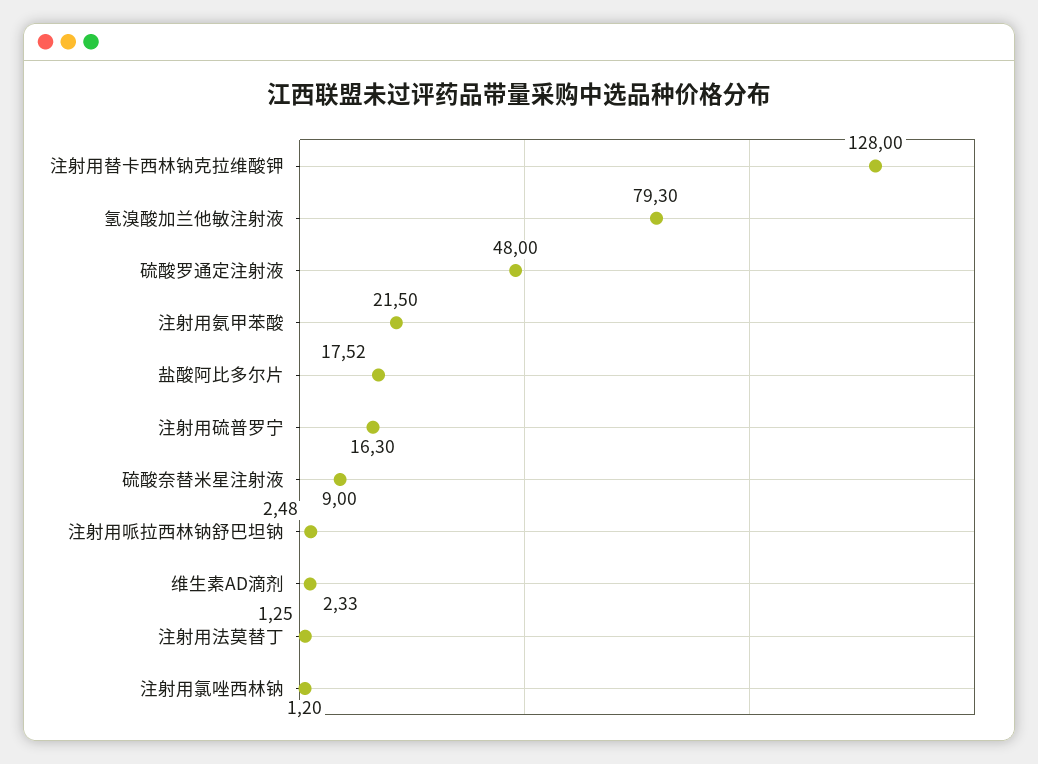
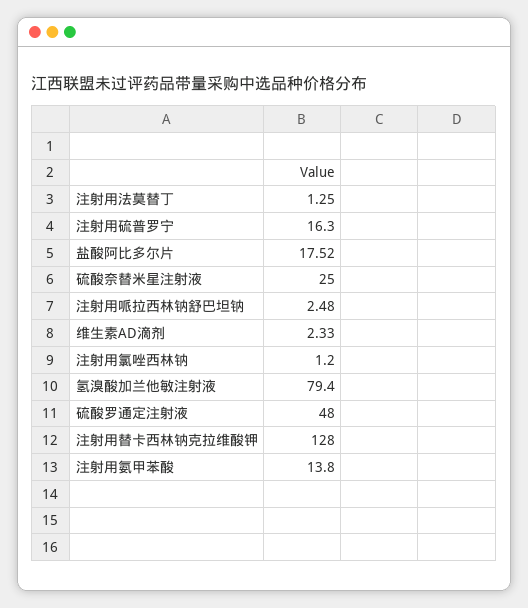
氢溴酸加兰他敏注射液: 79.3 -> 79.4
注射用氨甲苯酸: 21.5 -> 13.8
硫酸奈替米星注射液: 9 -> 25

